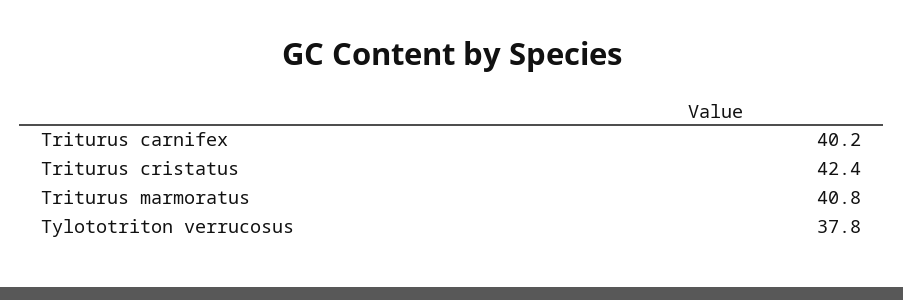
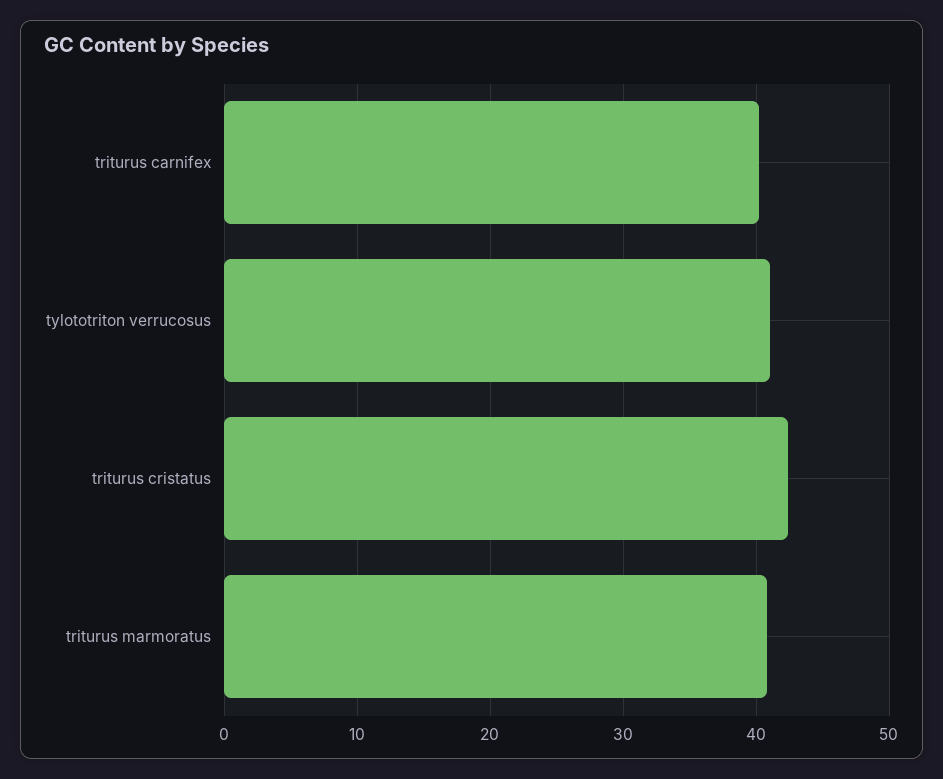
Tylototriton verrucosus: 37.8 -> 41

